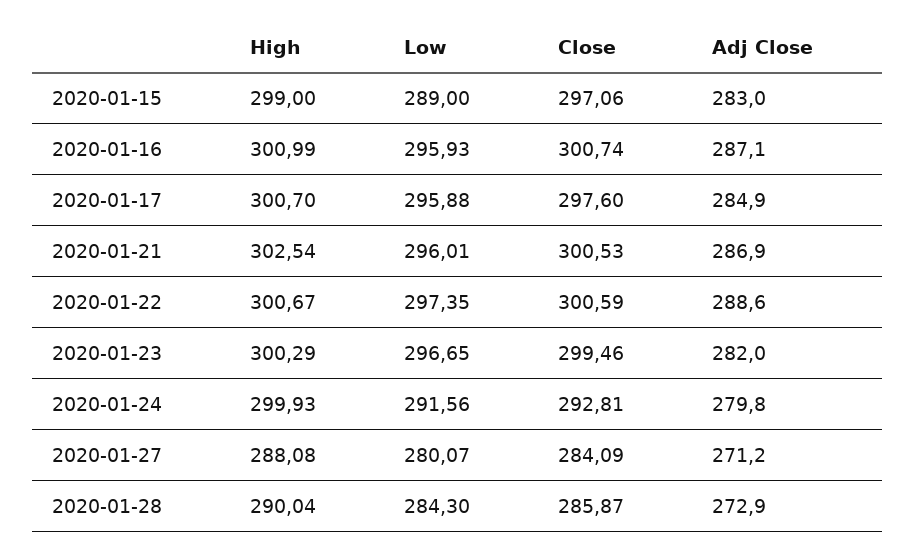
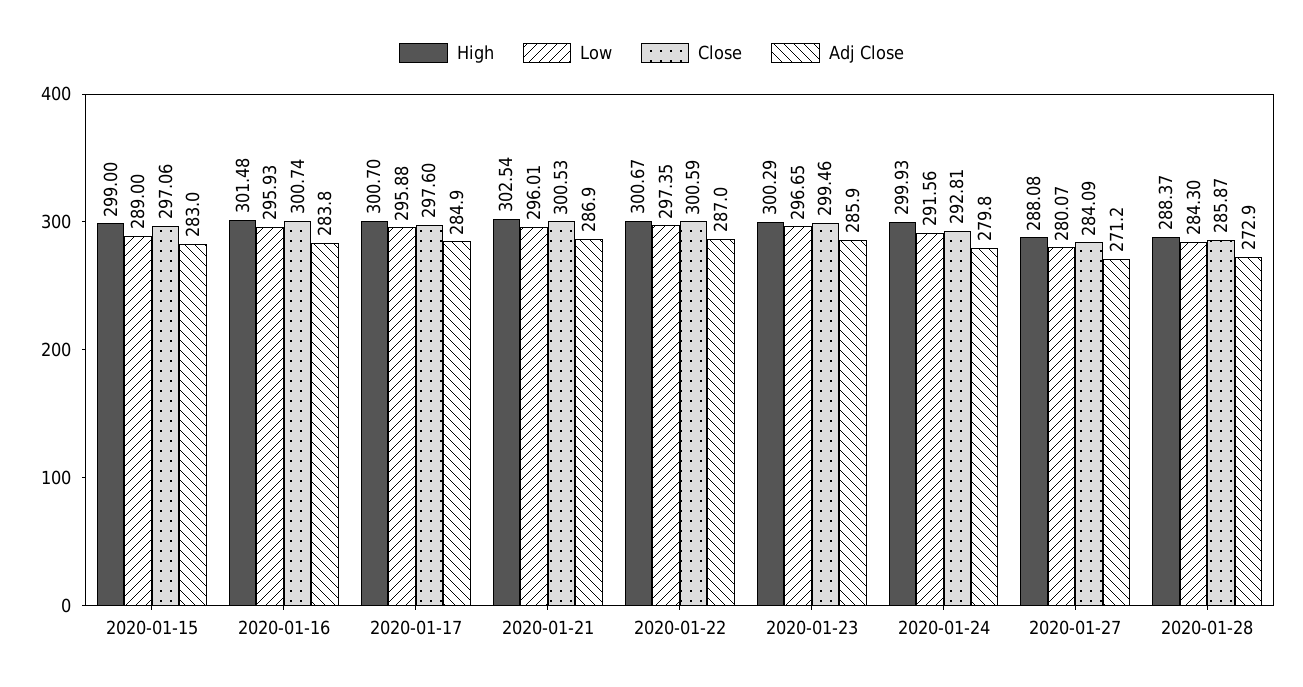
High, 2020-01-16: 300.99 -> 301.48
Adj Close, 2020-01-16: 287.1 -> 283.8
Adj Close, 2020-01-22: 288.6 -> 287
Adj Close, 2020-01-23: 282 -> 285.9
High, 2020-01-28: 290.04 -> 288.37

